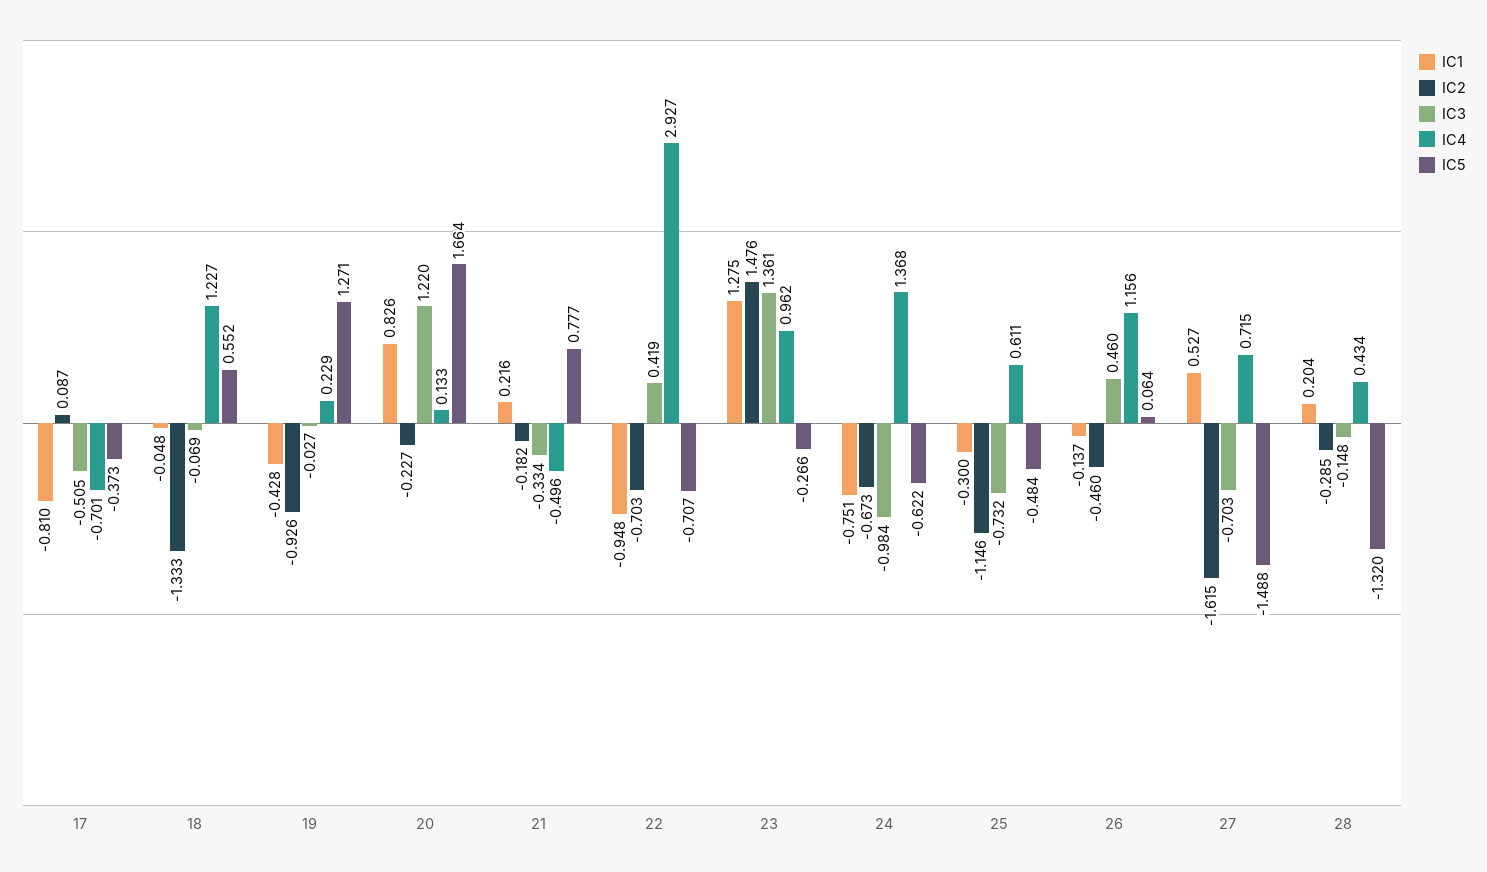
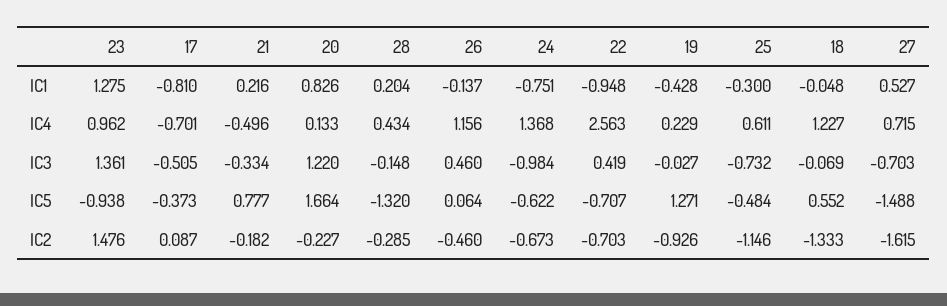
IC4, 22: 2.927 -> 2.563
IC5, 23: -0.266 -> -0.938

